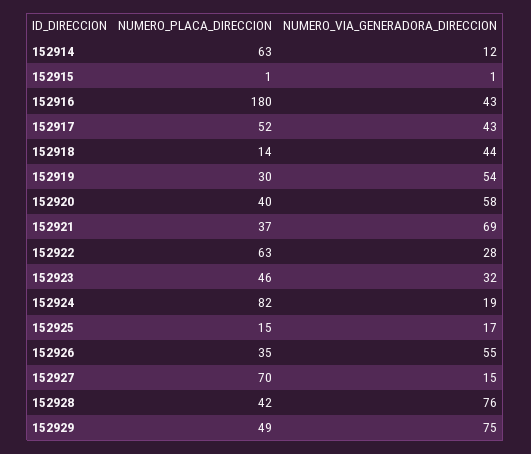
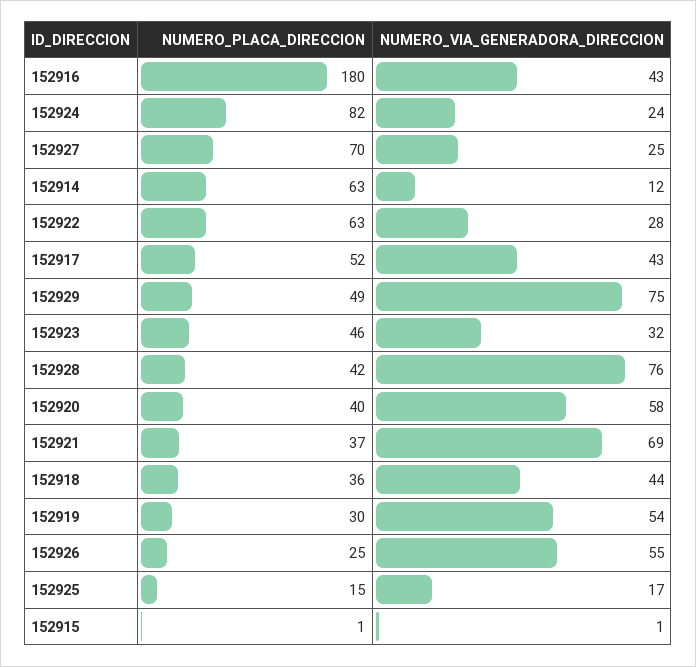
NUMERO_PLACA_DIRECCION, 152918: 14 -> 36
NUMERO_VIA_GENERADORA_DIRECCION, 152924: 19 -> 24
NUMERO_PLACA_DIRECCION, 152926: 35 -> 25
NUMERO_VIA_GENERADORA_DIRECCION, 152927: 15 -> 25

